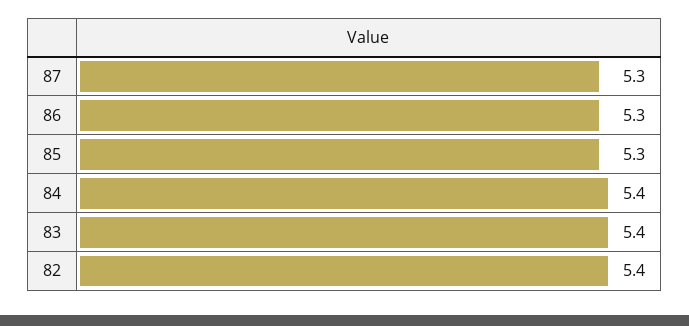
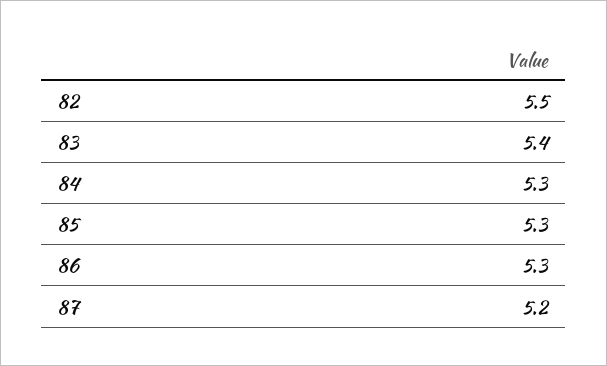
87: 5.3 -> 5.2
84: 5.4 -> 5.3
82: 5.4 -> 5.5

